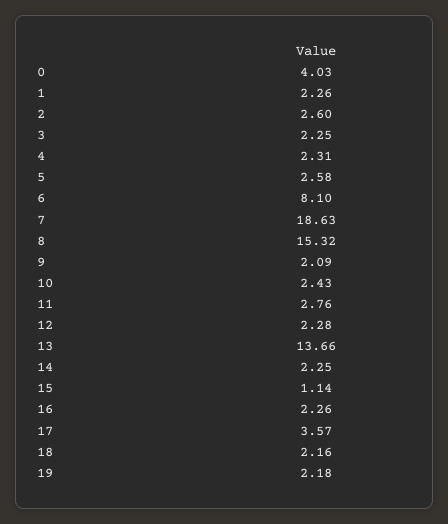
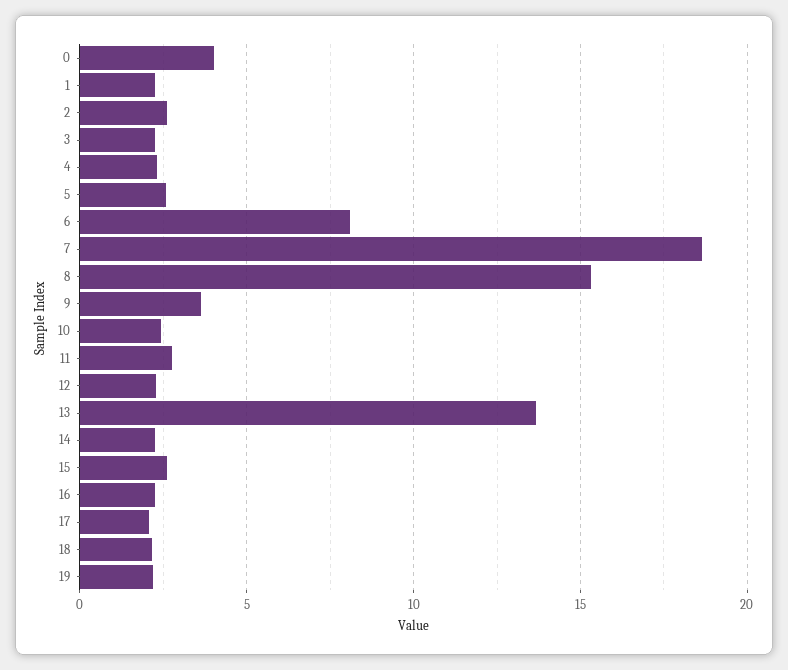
9: 2.09 -> 3.5
15: 1.14 -> 2.5
17: 3.57 -> 2

